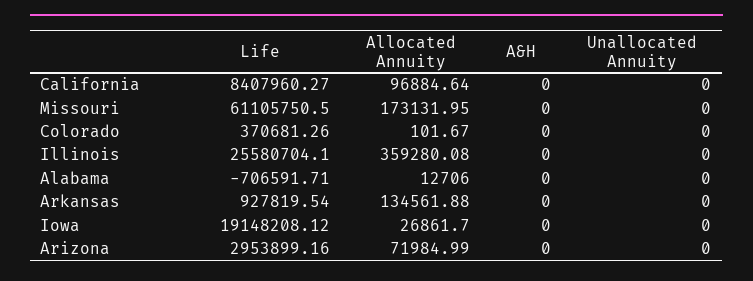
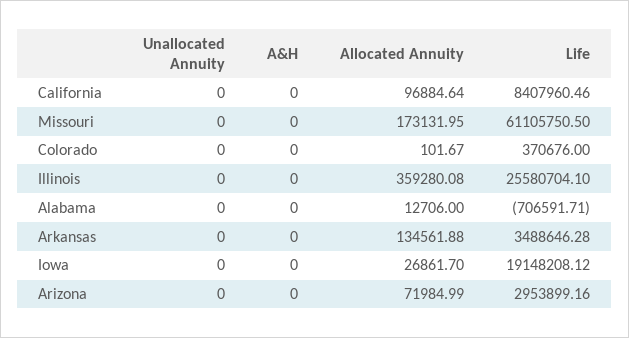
Life, California: 8407960.27 -> 8407960.46
Life, Colorado: 370681.26 -> 370676
Life, Arkansas: 927819.54 -> 3488646.28

